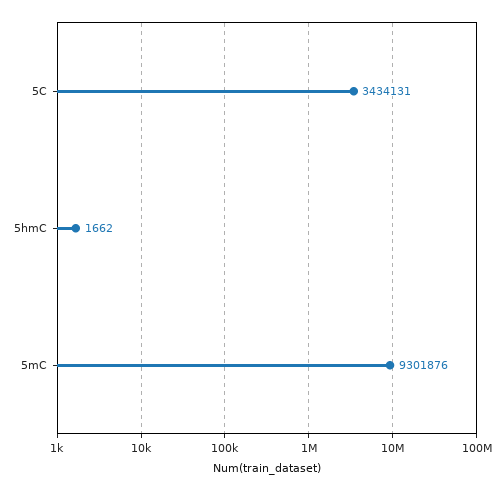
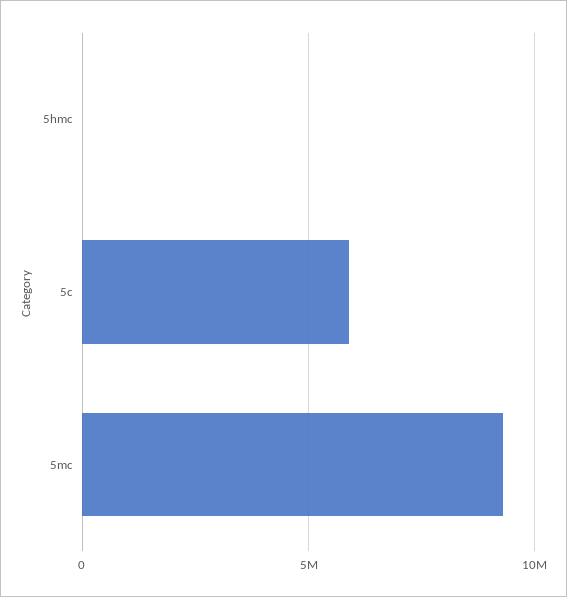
5C: 3434131 -> 6000000

